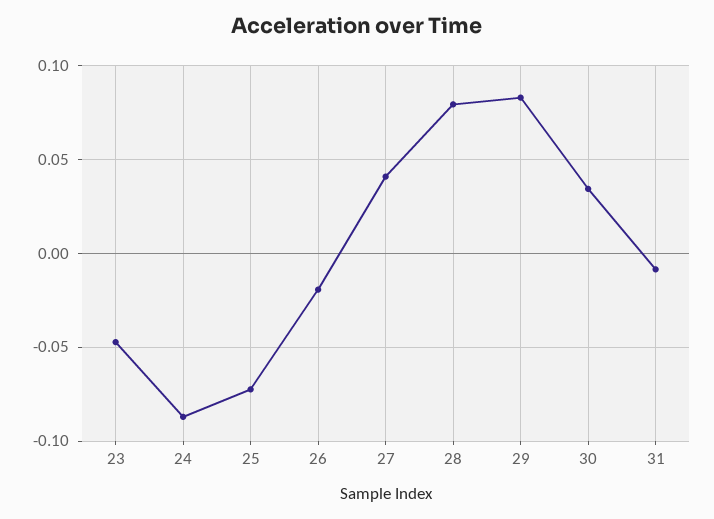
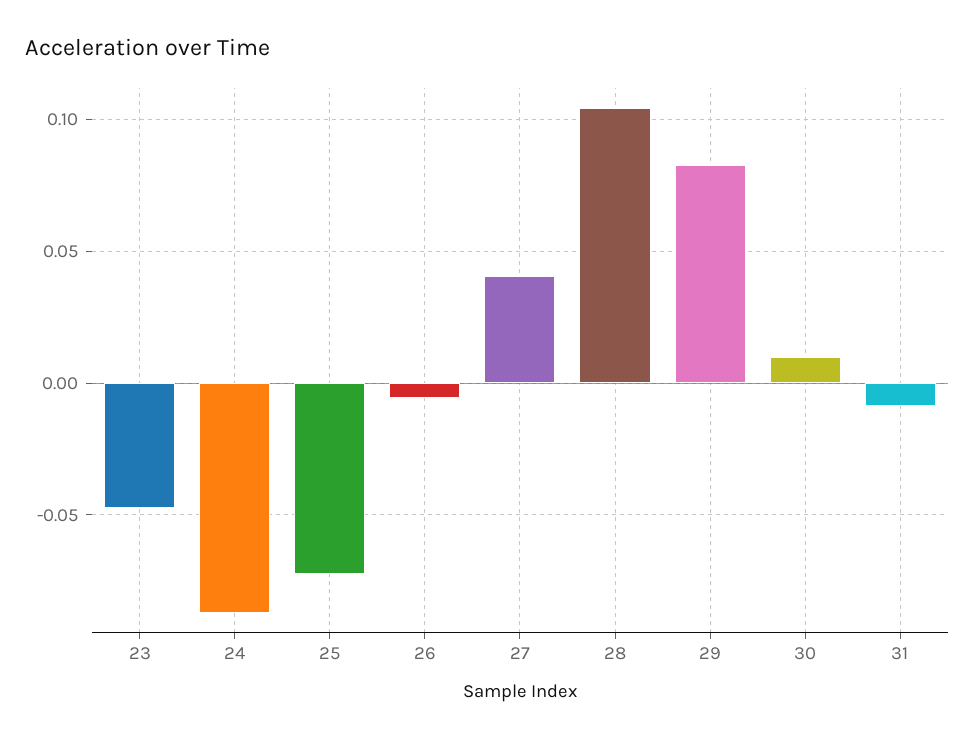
26: -0.02 -> -0.005
28: 0.08 -> 0.105
30: 0.035 -> 0.01

